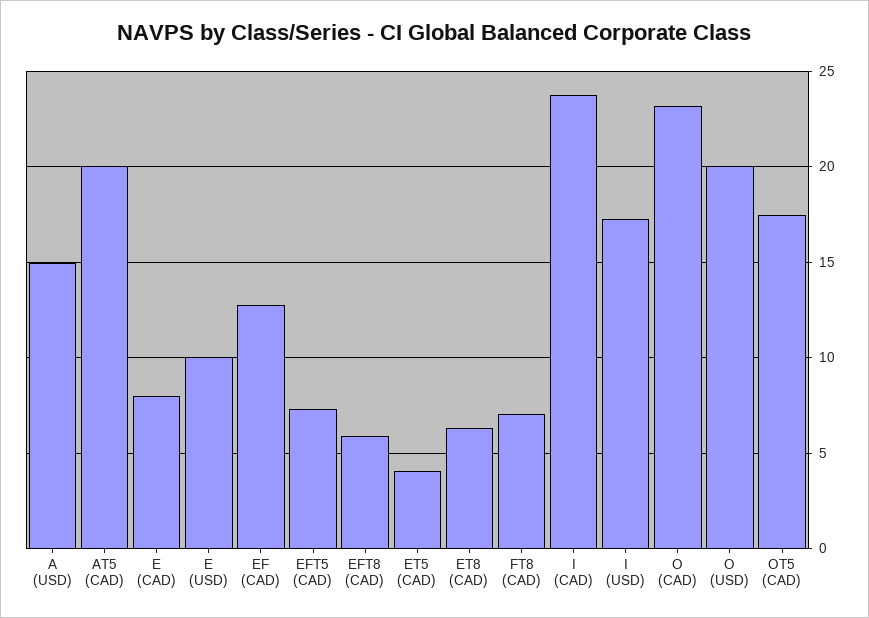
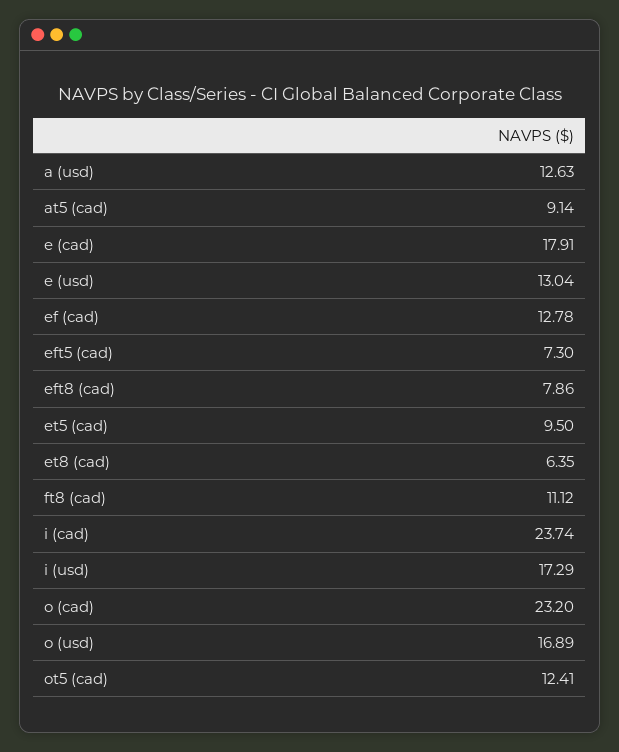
A (USD): 15 -> 12.63
AT5 (CAD): 20 -> 9.14
E (CAD): 8 -> 17.91
E (USD): 10 -> 13.04
EFT8 (CAD): 6 -> 7.86
ET5 (CAD): 4 -> 9.5
FT8 (CAD): 7 -> 11.12
O (USD): 20 -> 16.89
OT5 (CAD): 17.5 -> 12.41

